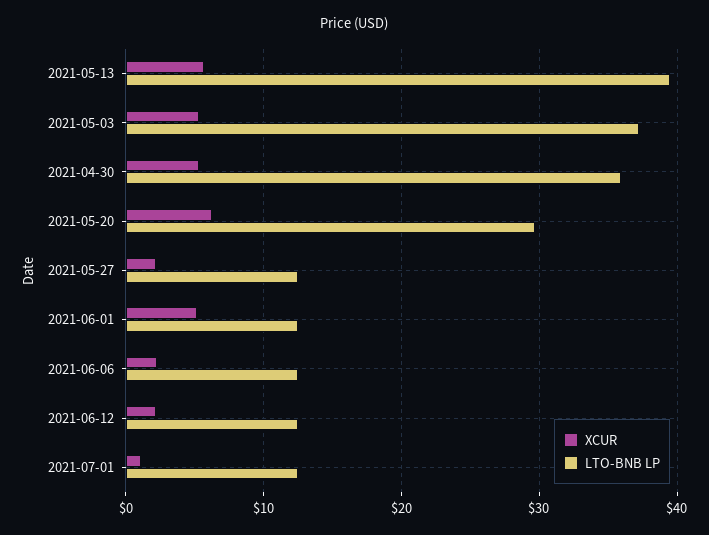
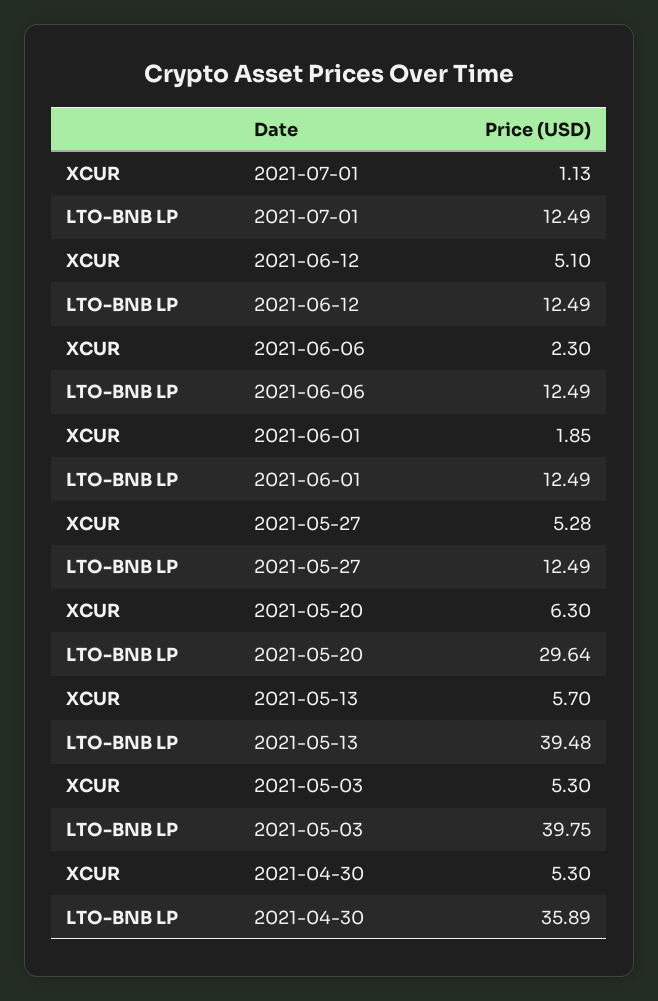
LTO-BNB LP, 2021-05-03: 37 -> 39.75
XCUR, 2021-05-27: 2 -> 5.28
XCUR, 2021-06-01: 5 -> 1.85
XCUR, 2021-06-12: 2 -> 5.1

